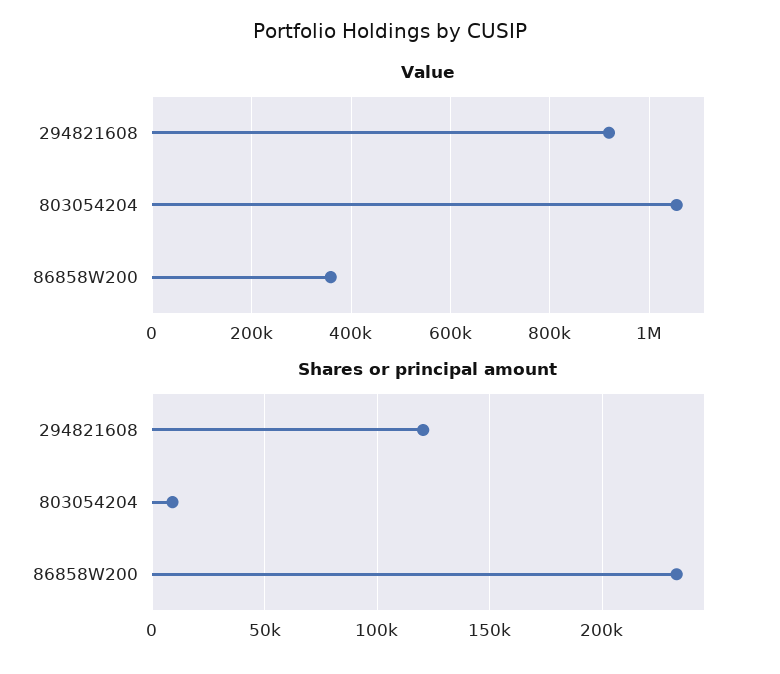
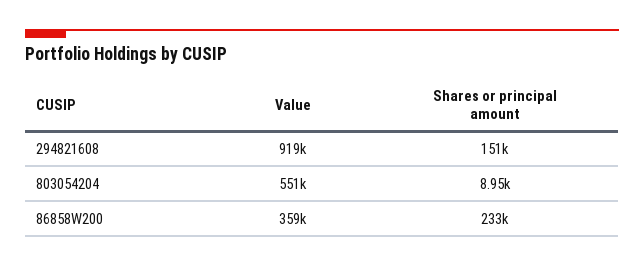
Value, 803054204: 1060000 -> 551000
Shares or principal amount, 294821608: 120000 -> 151000

